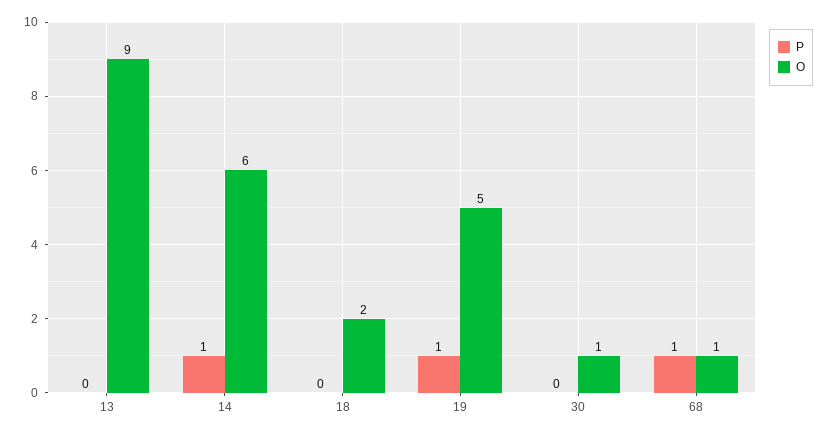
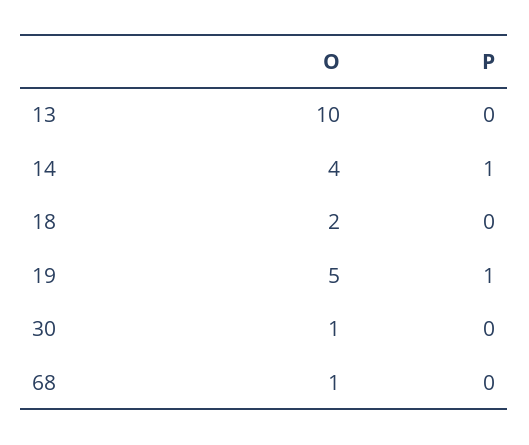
O, 13: 9 -> 10
O, 14: 6 -> 4
P, 68: 1 -> 0

